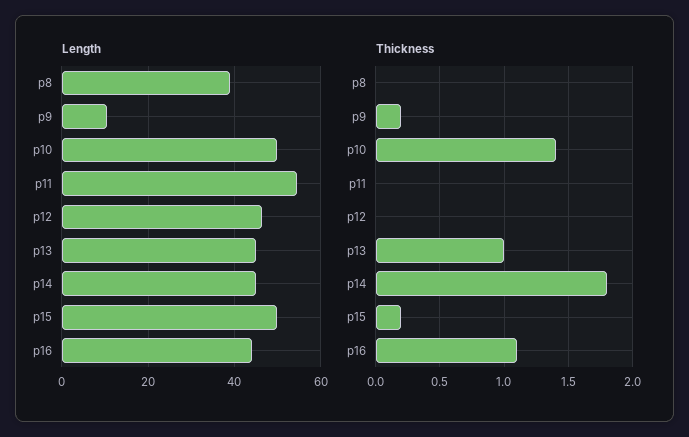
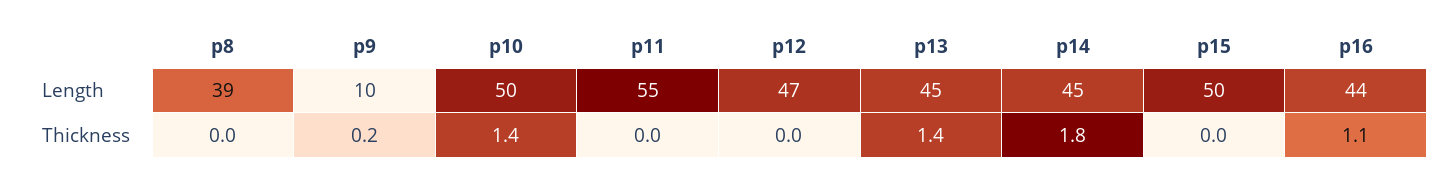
Thickness, p13: 1 -> 1.4
Thickness, p15: 0.2 -> 0

